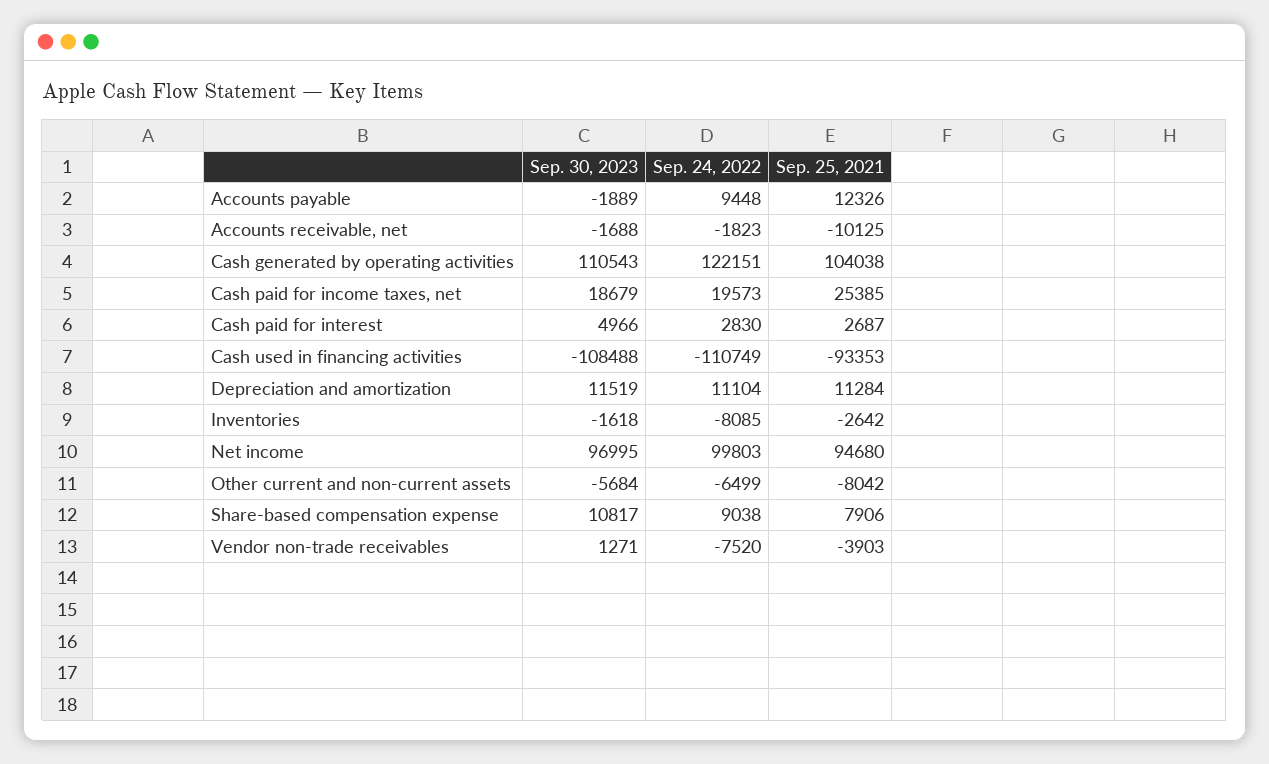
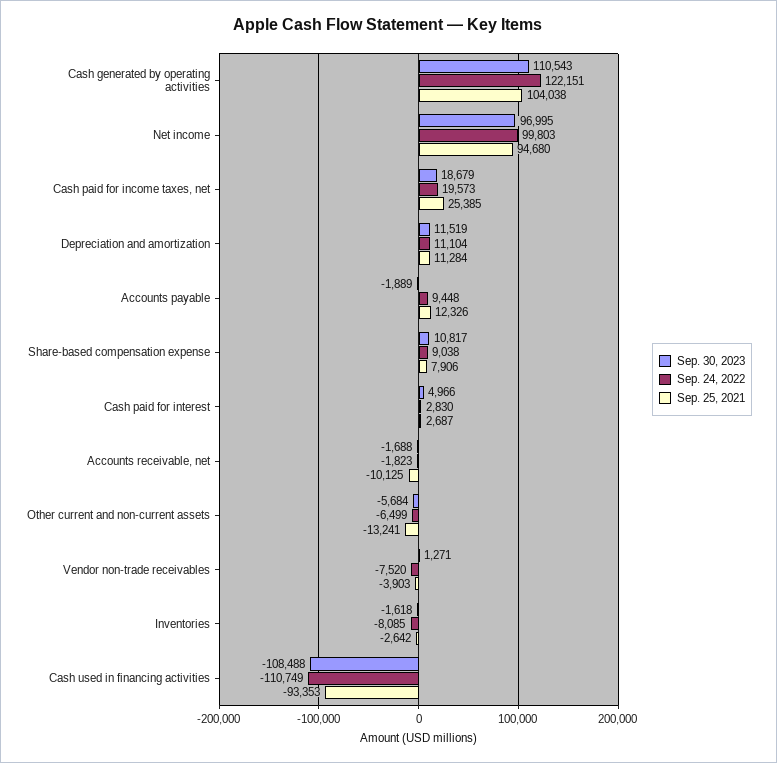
Sep. 25, 2021, Other current and non-current assets: -8042 -> -13241

